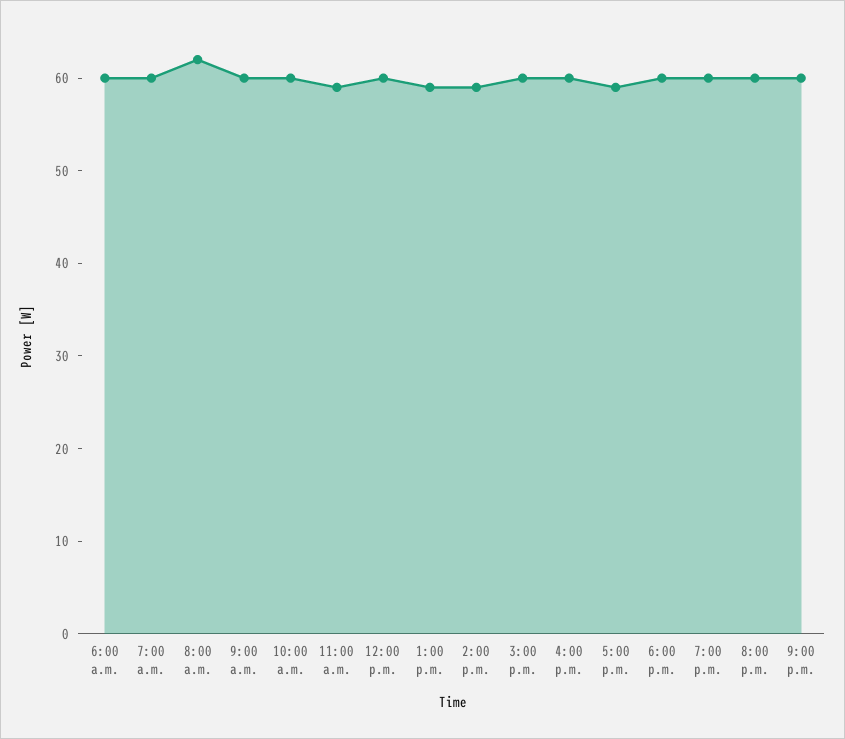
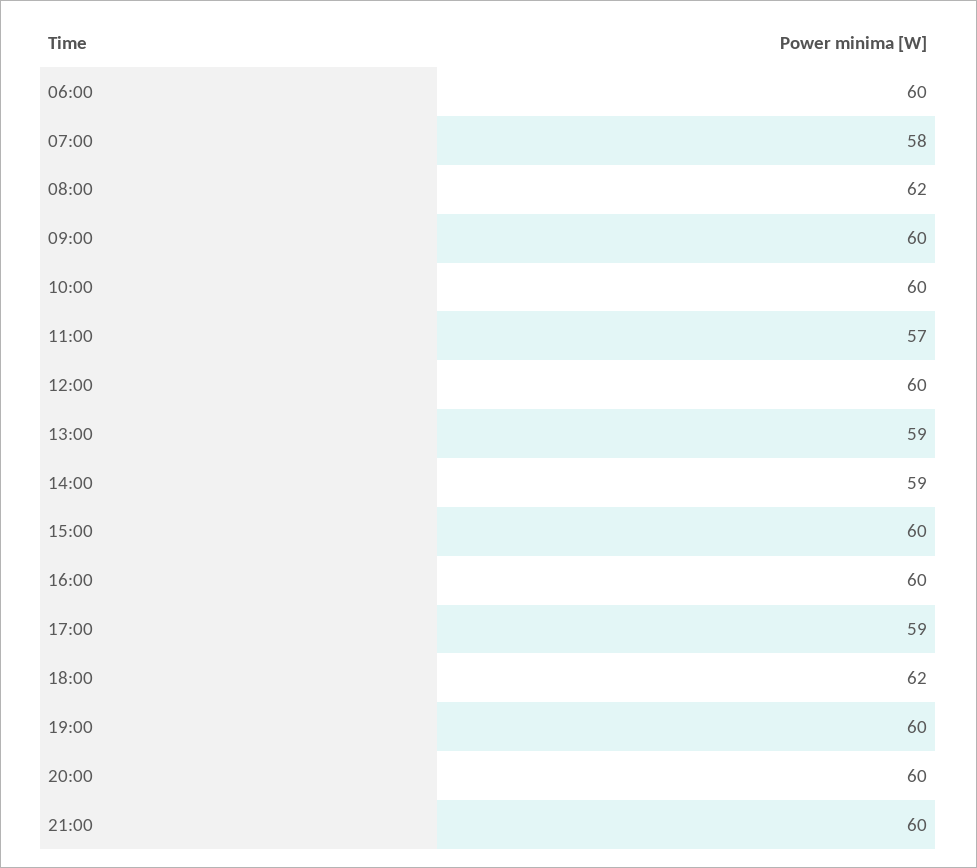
7:00 a.m.: 60 -> 58
11:00 a.m.: 59 -> 57
6:00 p.m.: 60 -> 62

